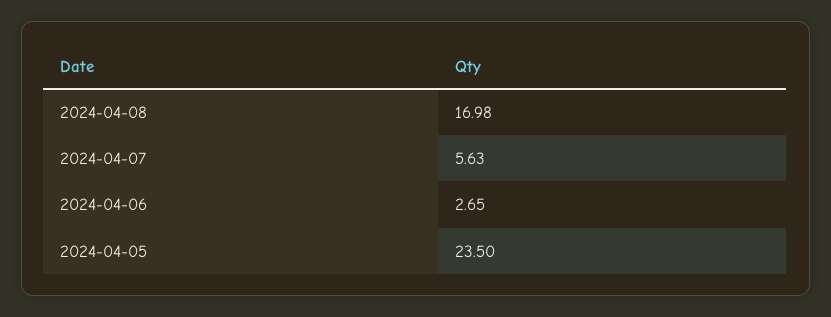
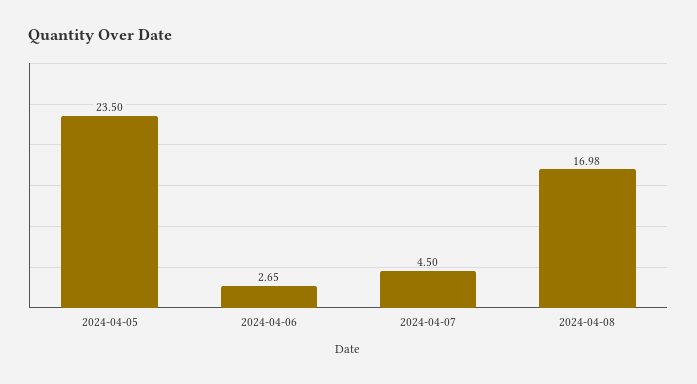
2024-04-07: 5.63 -> 4.5

